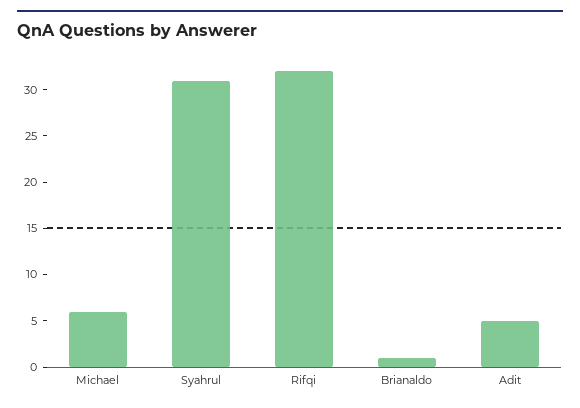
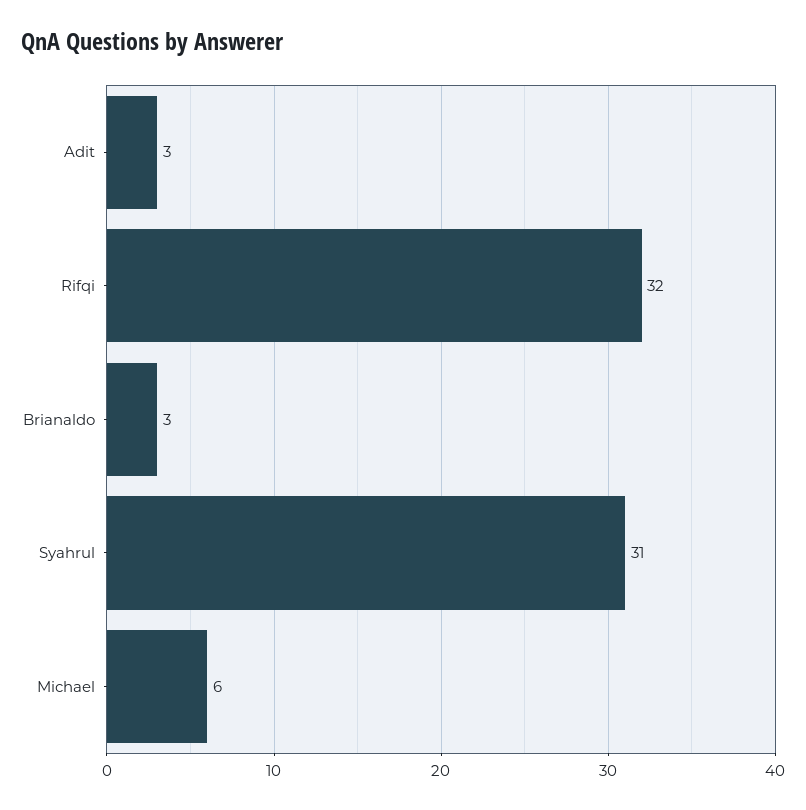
Brianaldo: 1 -> 3
Adit: 5 -> 3

